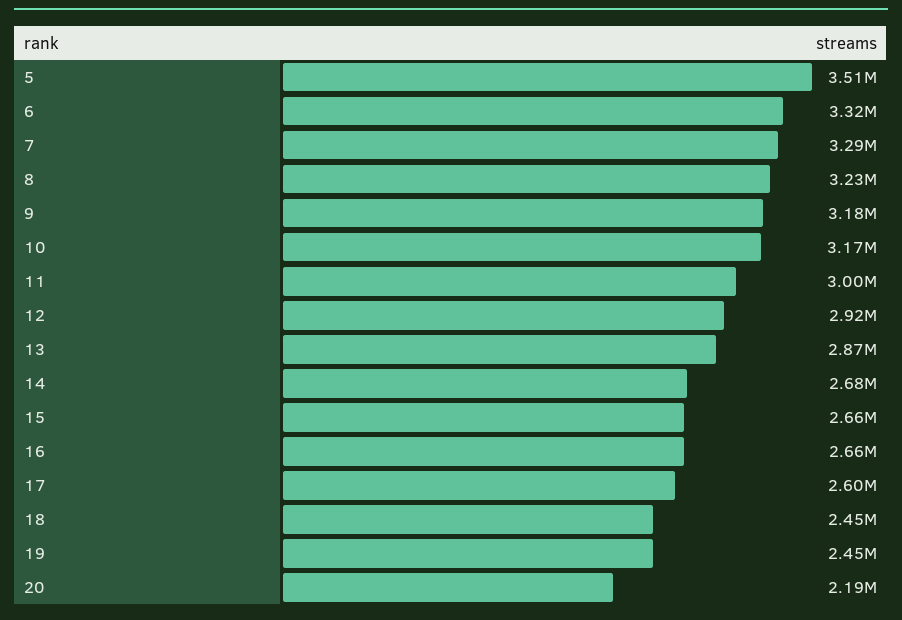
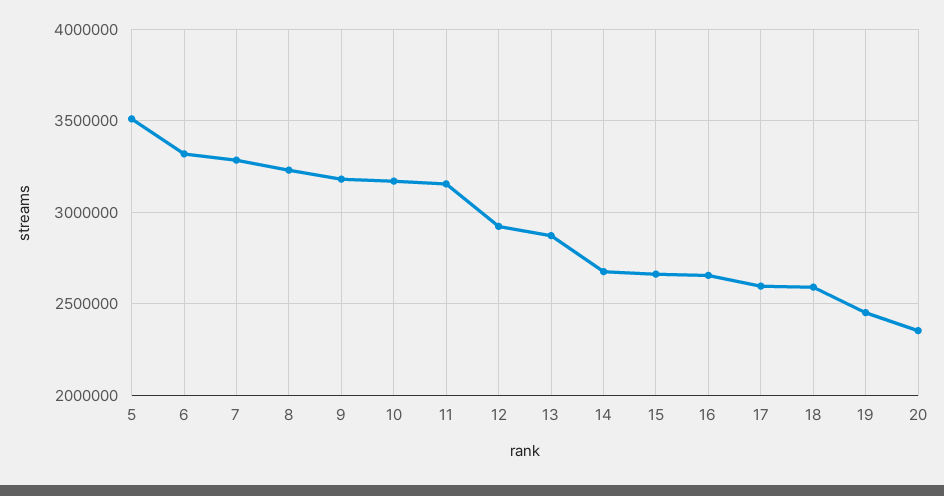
11: 3000000 -> 3150000
18: 2450000 -> 2600000
20: 2190000 -> 2350000

